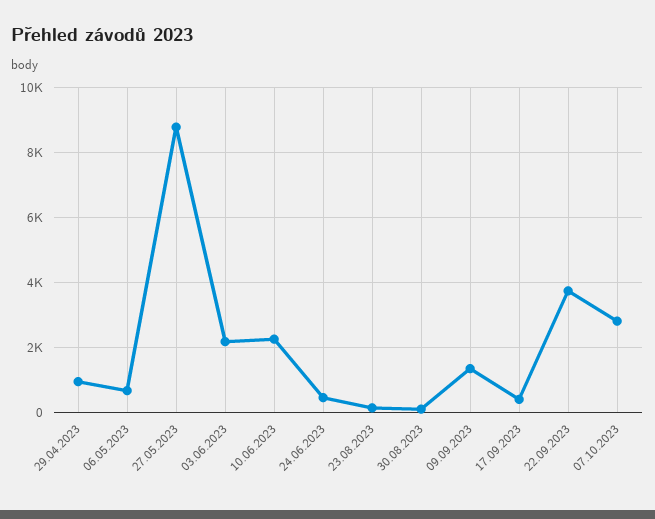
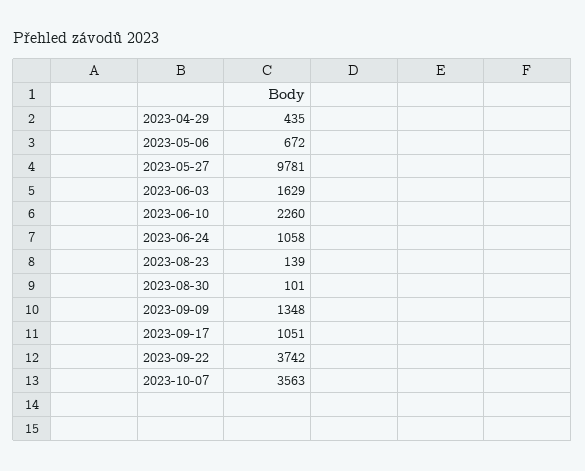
29.04.2023: 1000 -> 435
27.05.2023: 8800 -> 9781
03.06.2023: 2200 -> 1629
24.06.2023: 400 -> 1058
17.09.2023: 400 -> 1051
07.10.2023: 2800 -> 3563

